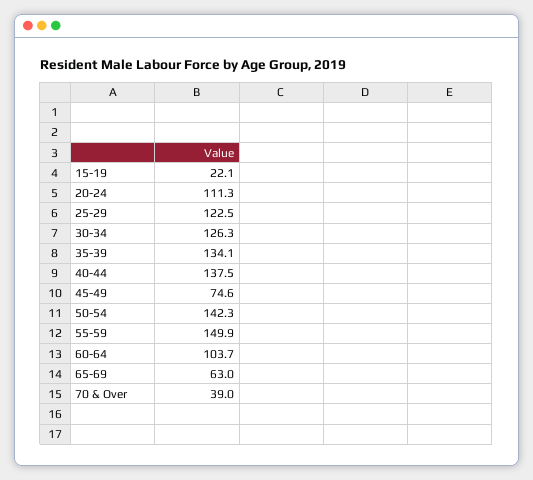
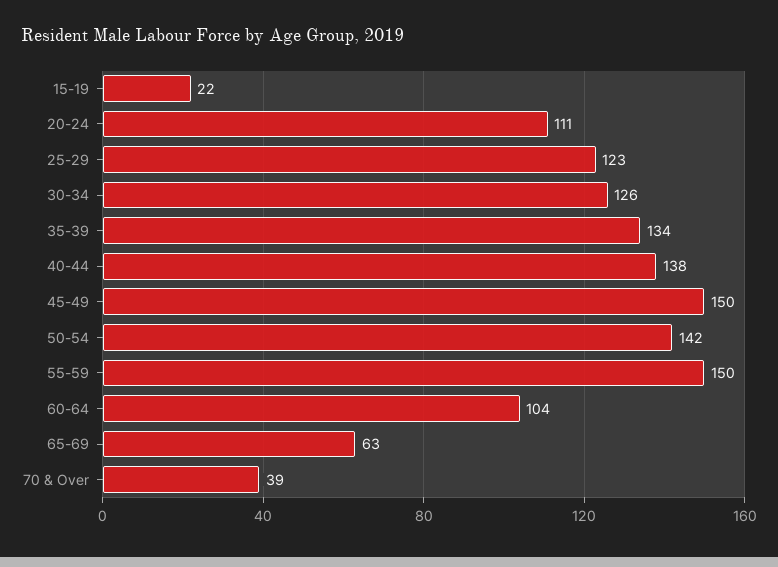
45-49: 74.6 -> 150

